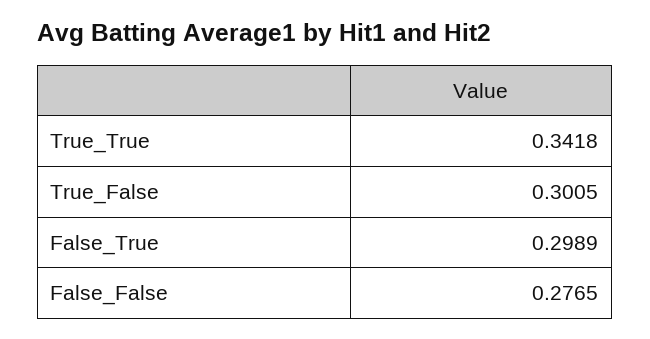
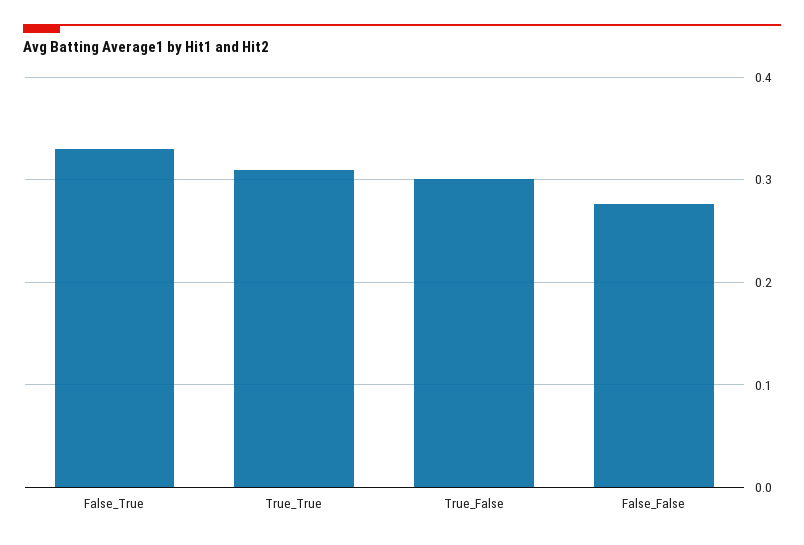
True_True: 0.3418 -> 0.31
False_True: 0.2989 -> 0.33

